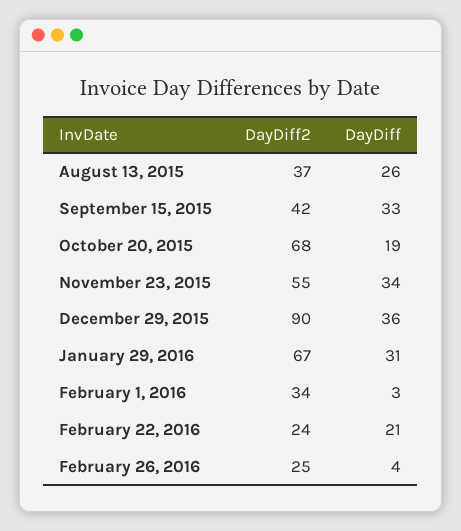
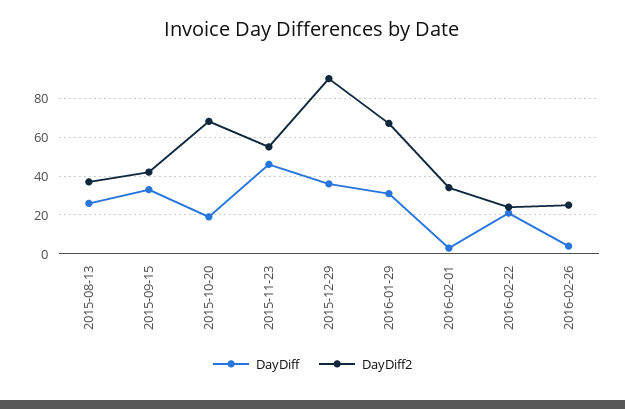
DayDiff, November 23, 2015: 34 -> 45

